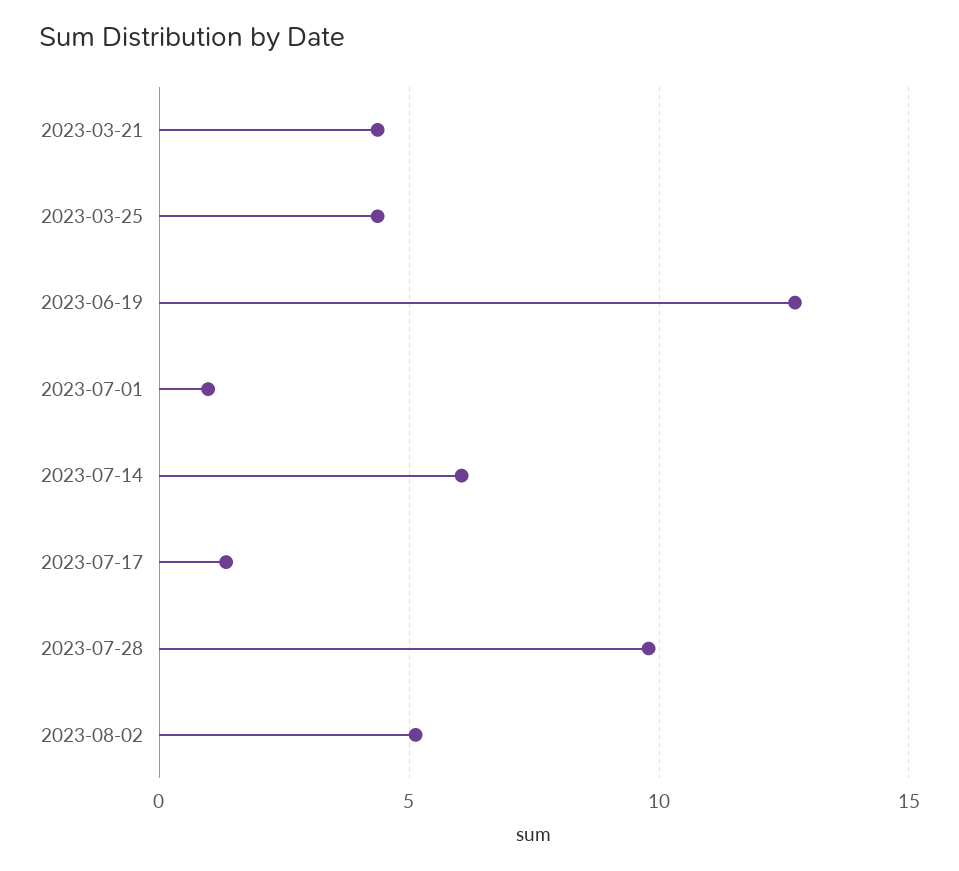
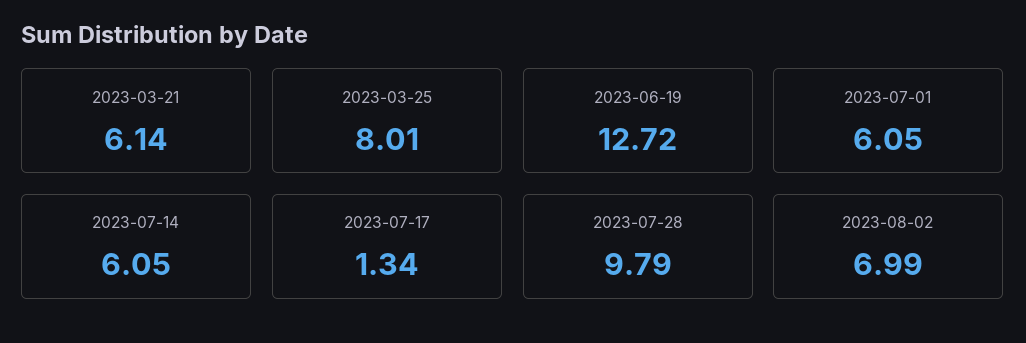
2023-03-21: 4.5 -> 6.14
2023-03-25: 4.5 -> 8.01
2023-07-01: 1 -> 6.05
2023-08-02: 5 -> 6.99

